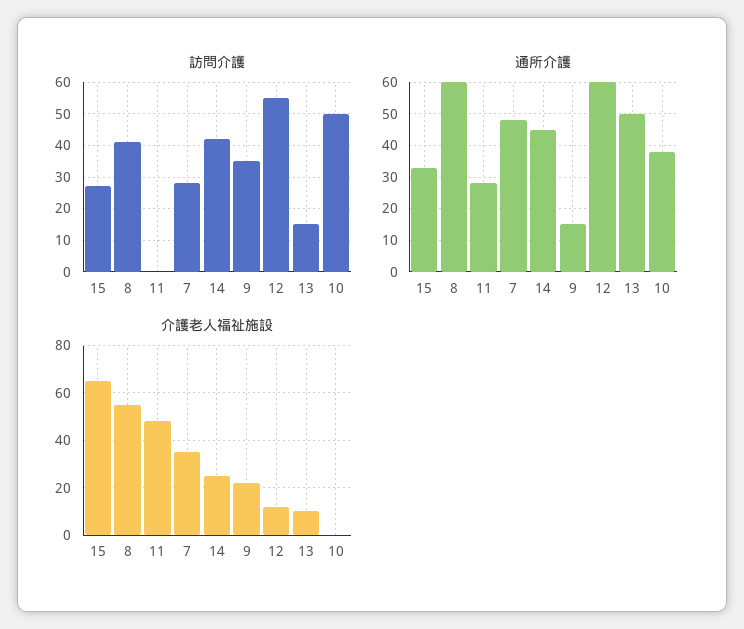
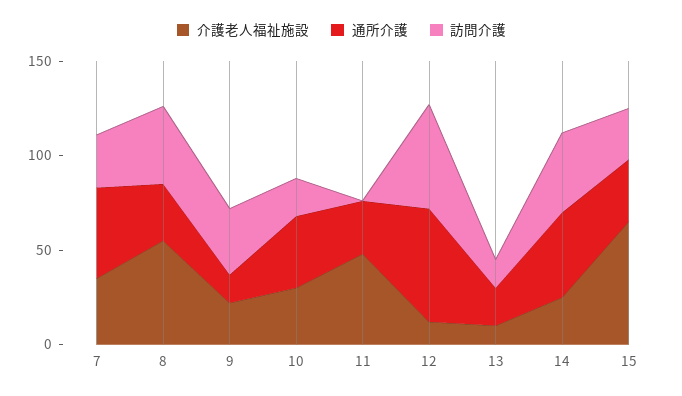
訪問介護, 10: 50 -> 20
通所介護, 8: 60 -> 30
通所介護, 13: 50 -> 20
介護老人福祉施設, 10: 0 -> 30

